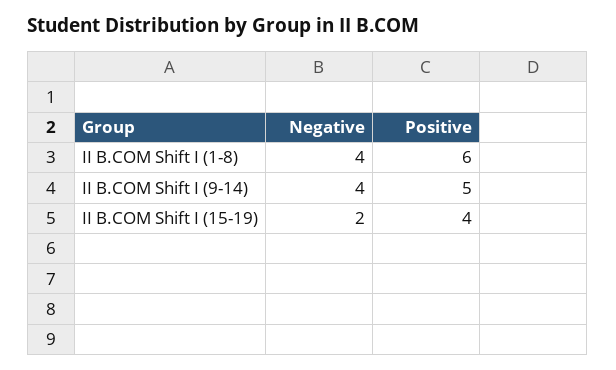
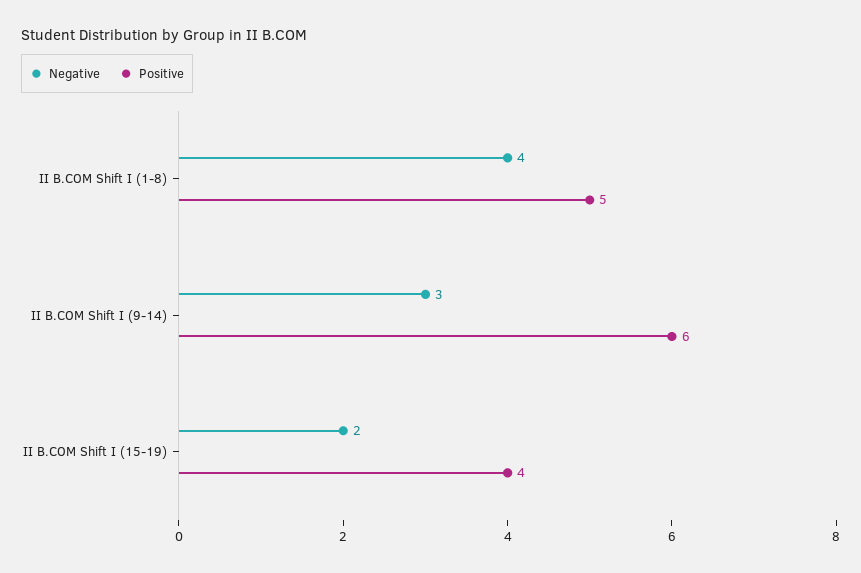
Positive, II B.COM Shift I (1-8): 6 -> 5
Negative, II B.COM Shift I (9-14): 4 -> 3
Positive, II B.COM Shift I (9-14): 5 -> 6

